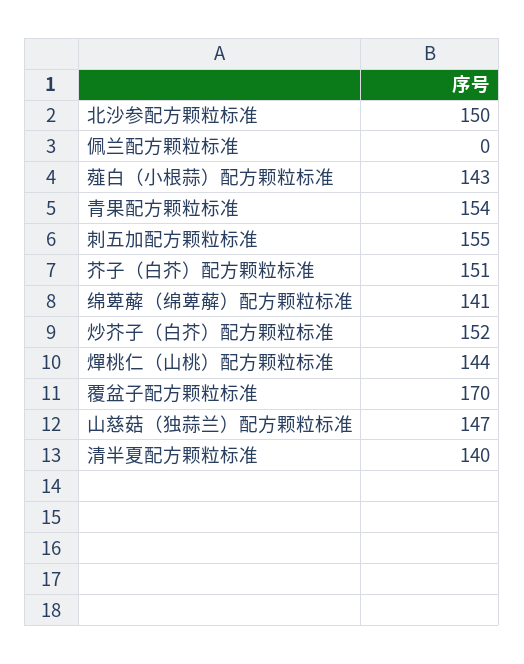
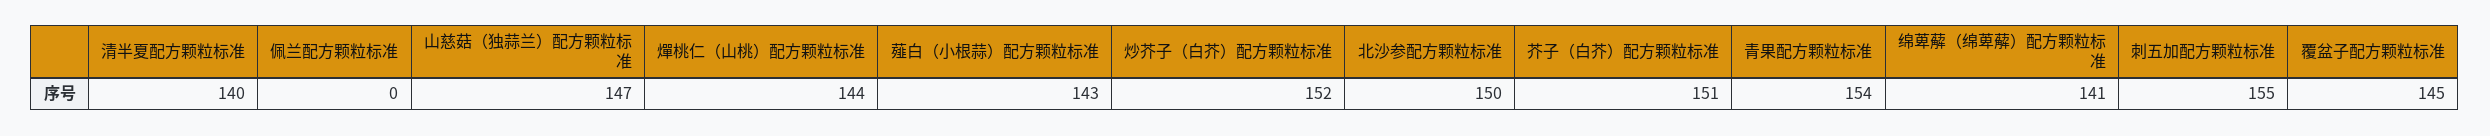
覆盆子配方颗粒标准: 170 -> 145

